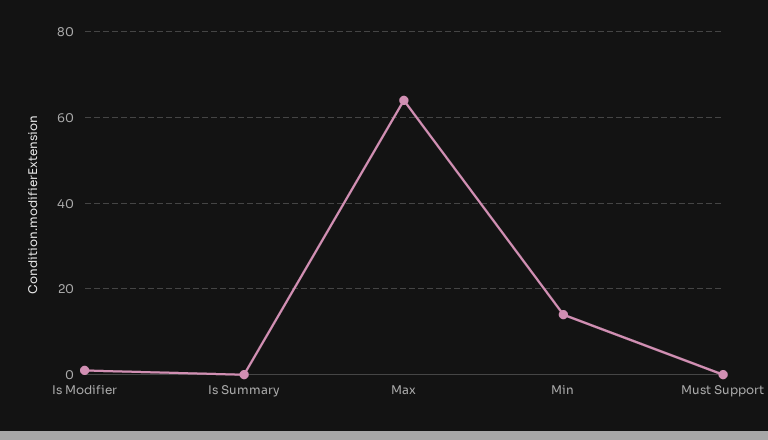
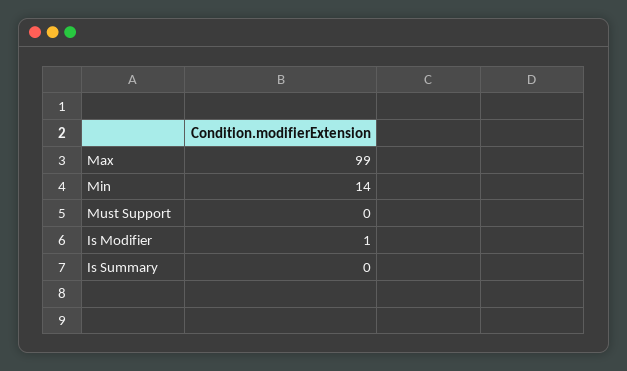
Max: 65 -> 99

